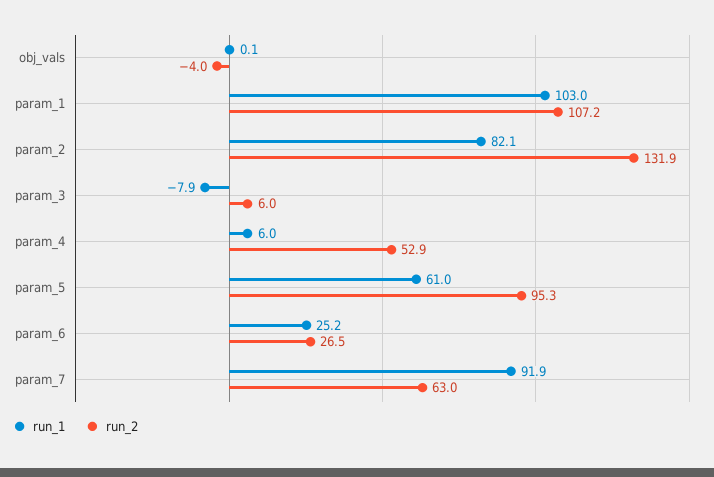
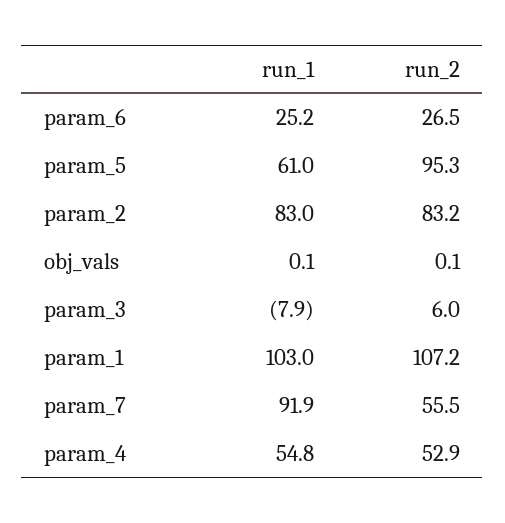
run_2, obj_vals: -4 -> 0.1
run_1, param_2: 82.1 -> 83
run_2, param_2: 131.9 -> 83.2
run_1, param_4: 6 -> 54.8
run_2, param_7: 63 -> 55.5

